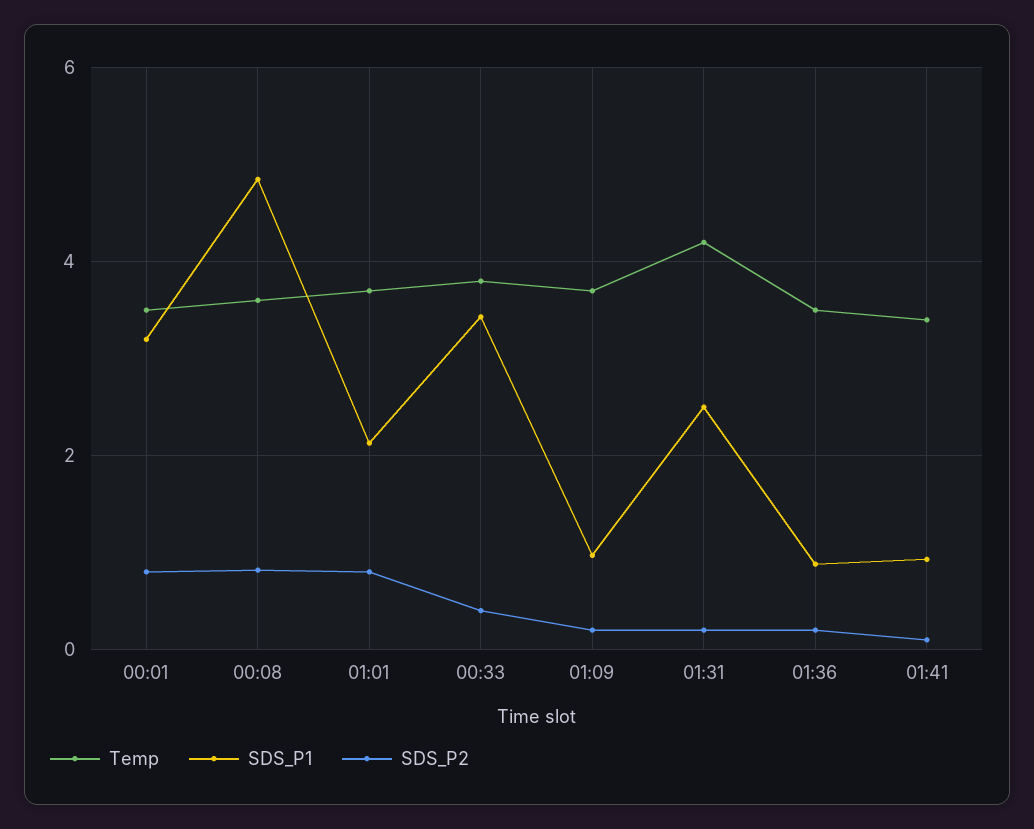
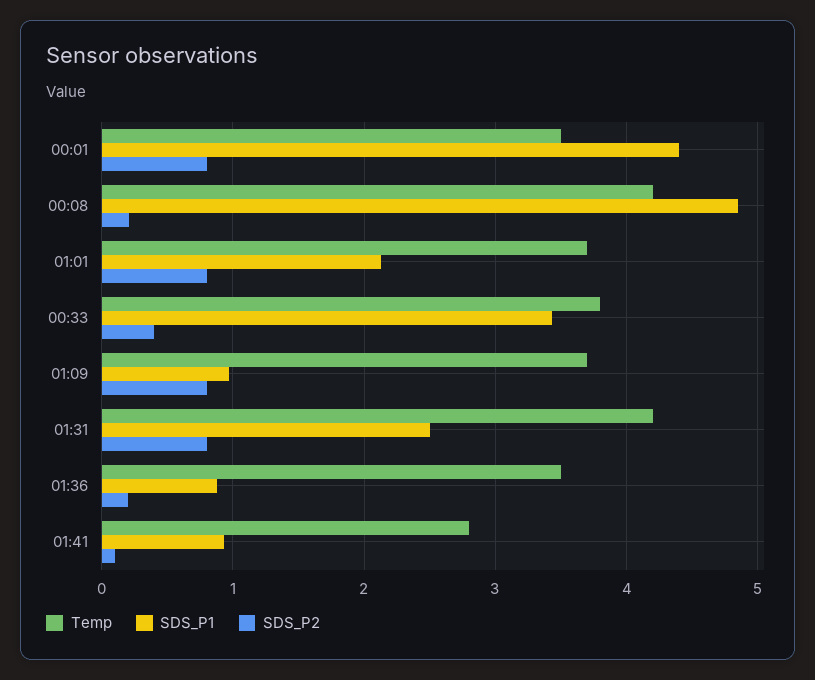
SDS_P1, 00:01: 3.2 -> 4.4
Temp, 00:08: 3.6 -> 4.2
SDS_P2, 00:08: 0.8 -> 0.2
SDS_P2, 01:09: 0.2 -> 0.8
SDS_P2, 01:31: 0.2 -> 0.8
Temp, 01:41: 3.4 -> 2.8

